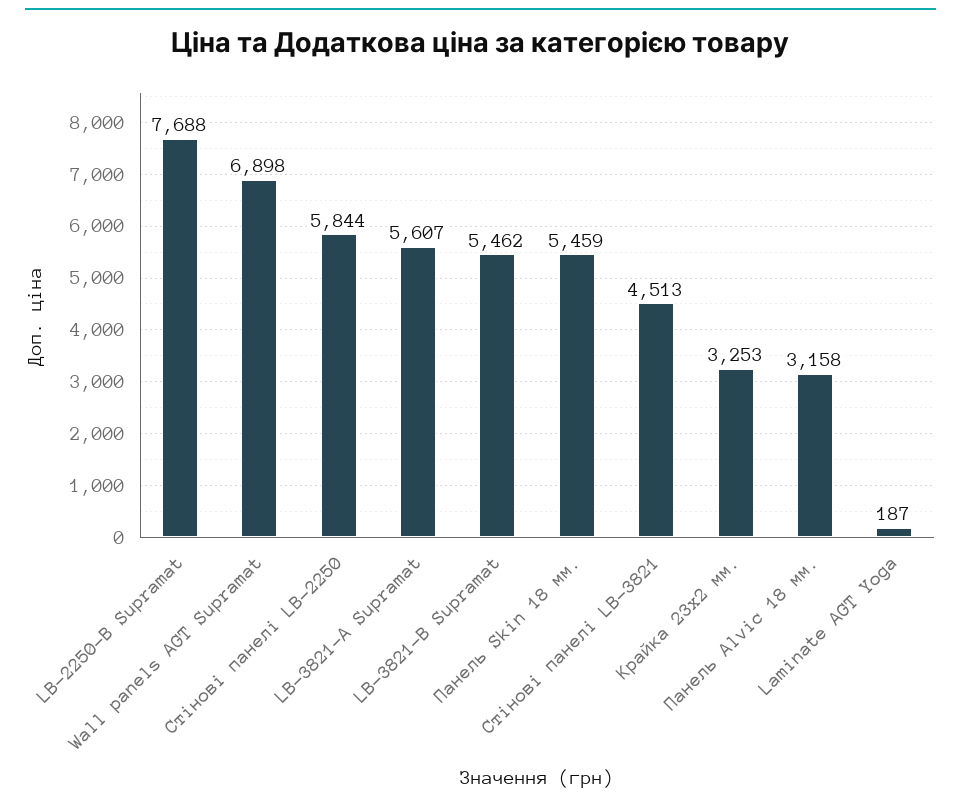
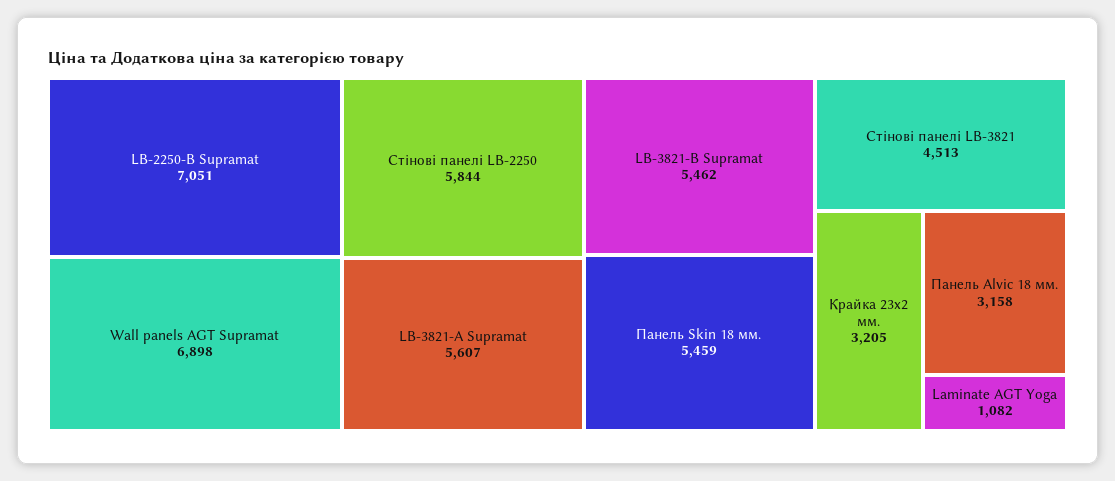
LB-2250-В Supramat: 7688 -> 7051
Крайка 23x2 мм.: 3253 -> 3205
Laminate AGT Yoga: 187 -> 1082

